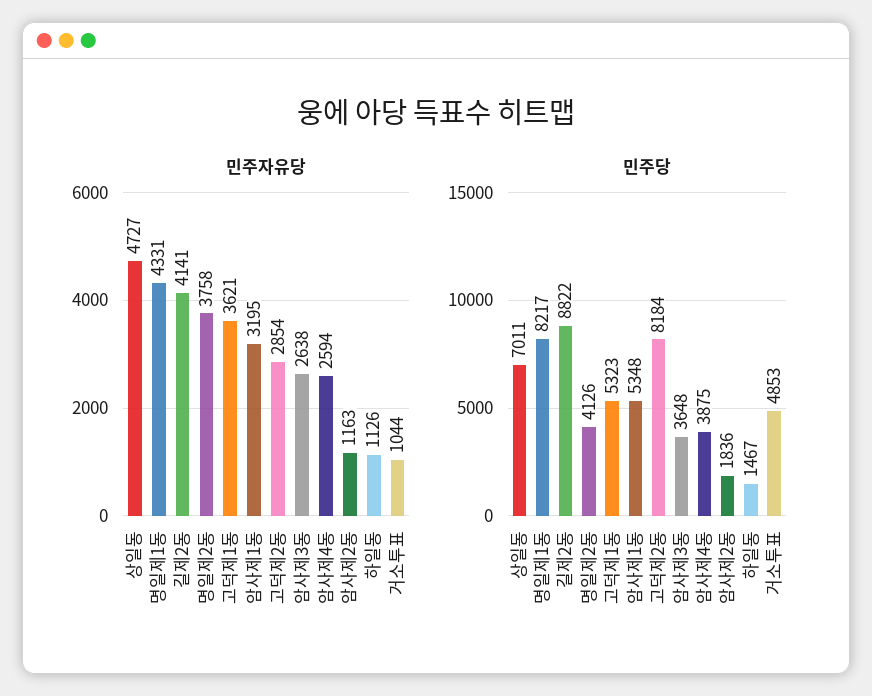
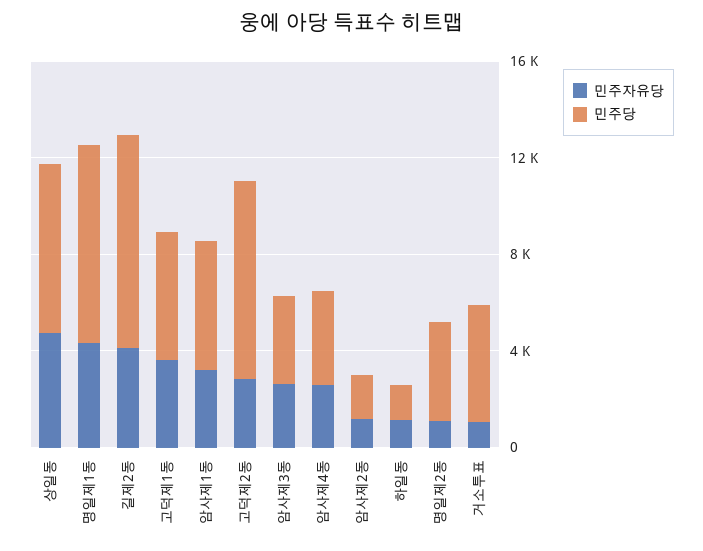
민주자유당, 명일제2동: 3758 -> 1000

